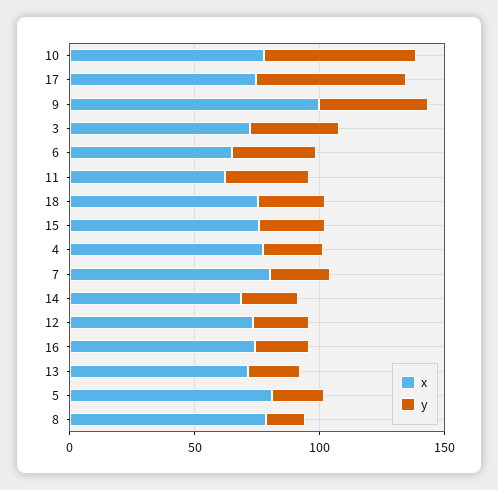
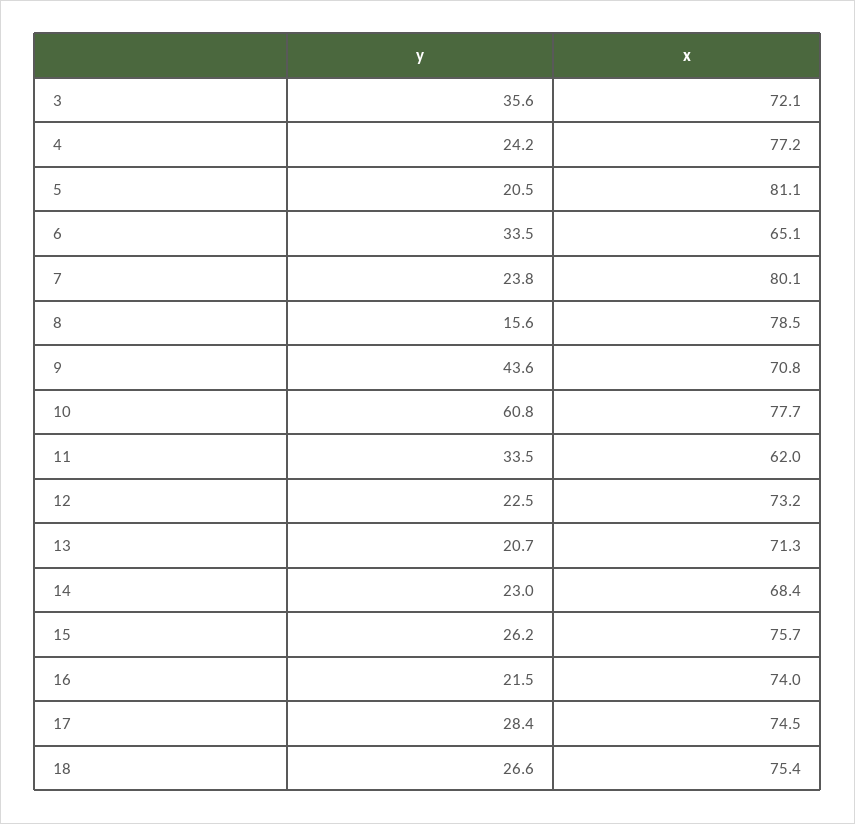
y, 17: 60 -> 28.4
x, 9: 100 -> 70.8

